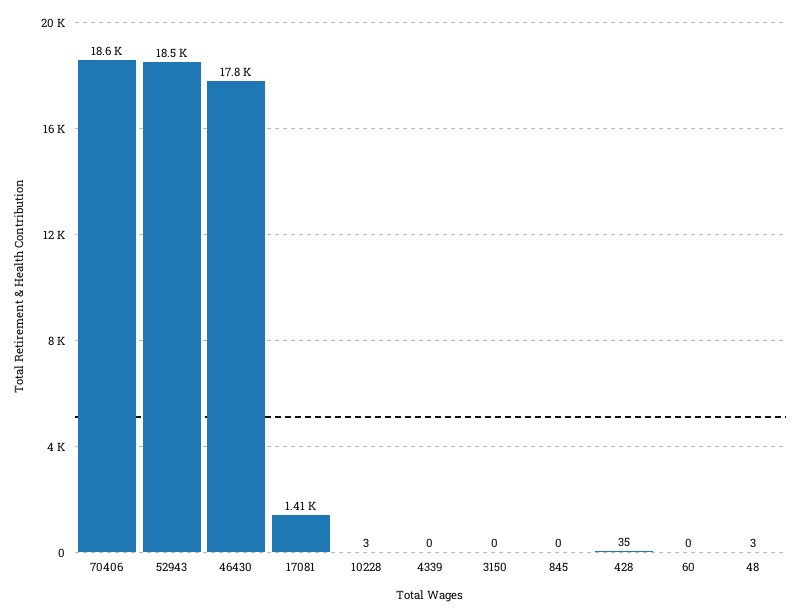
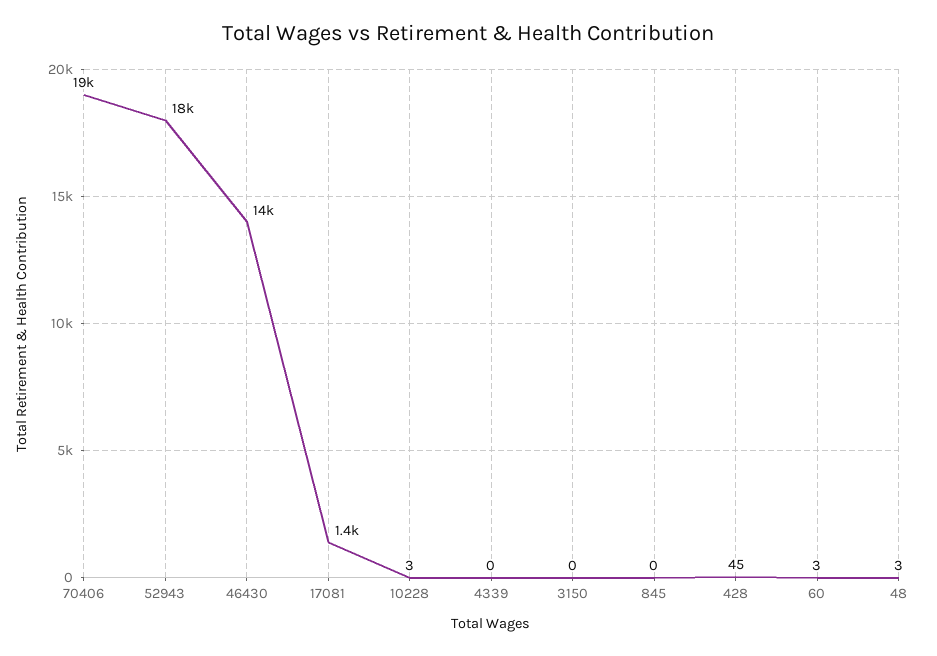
46430: 17800 -> 14000
428: 35 -> 45
60: 0 -> 3

